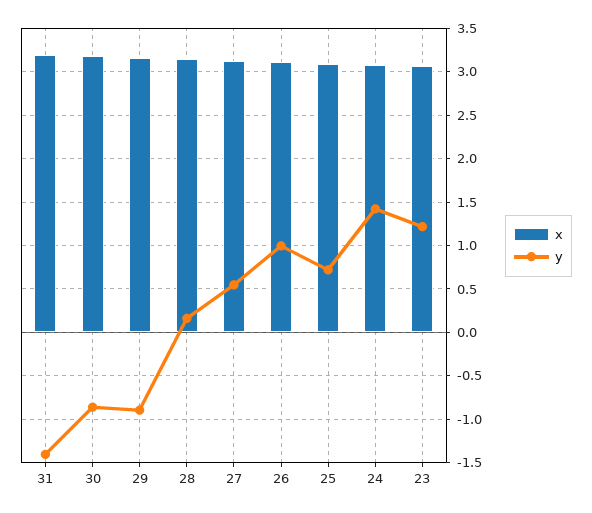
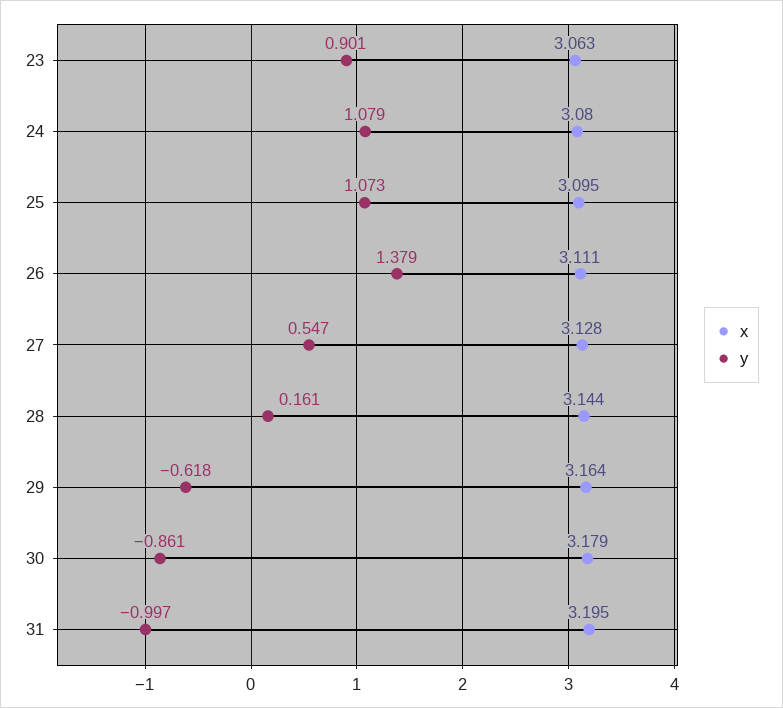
y, 31: -1.4 -> -0.997
y, 29: -0.9 -> -0.618
y, 26: 1 -> 1.379
y, 25: 0.7 -> 1.073
y, 24: 1.4 -> 1.079
y, 23: 1.2 -> 0.901

